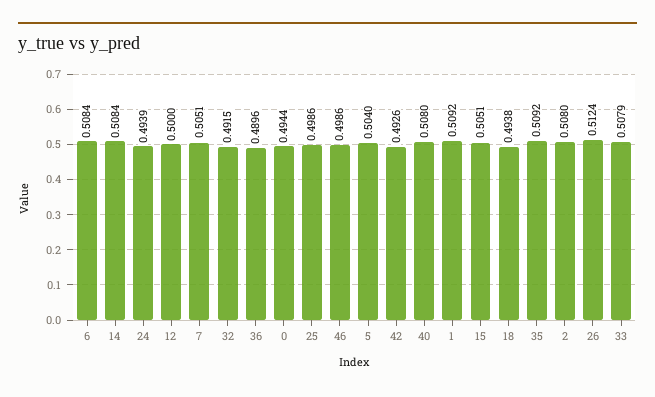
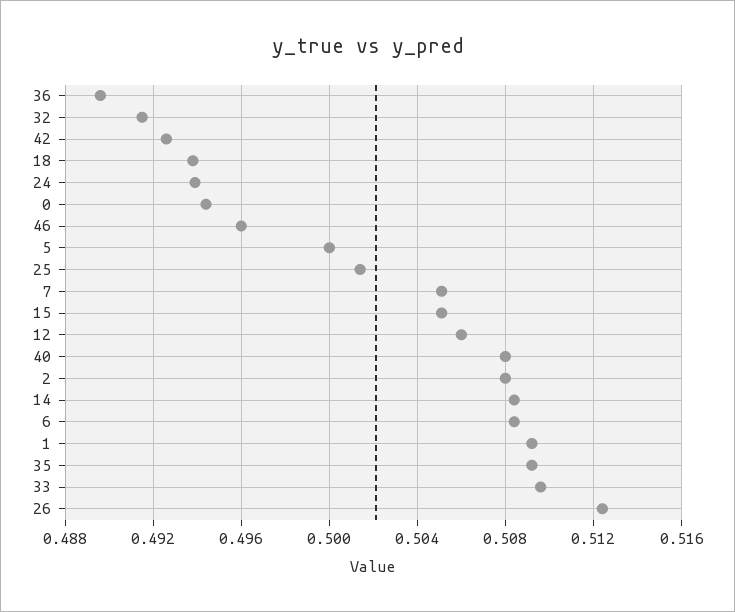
12: 0.5 -> 0.506
25: 0.4986 -> 0.5015
46: 0.4986 -> 0.496
5: 0.504 -> 0.5
33: 0.5079 -> 0.5095

